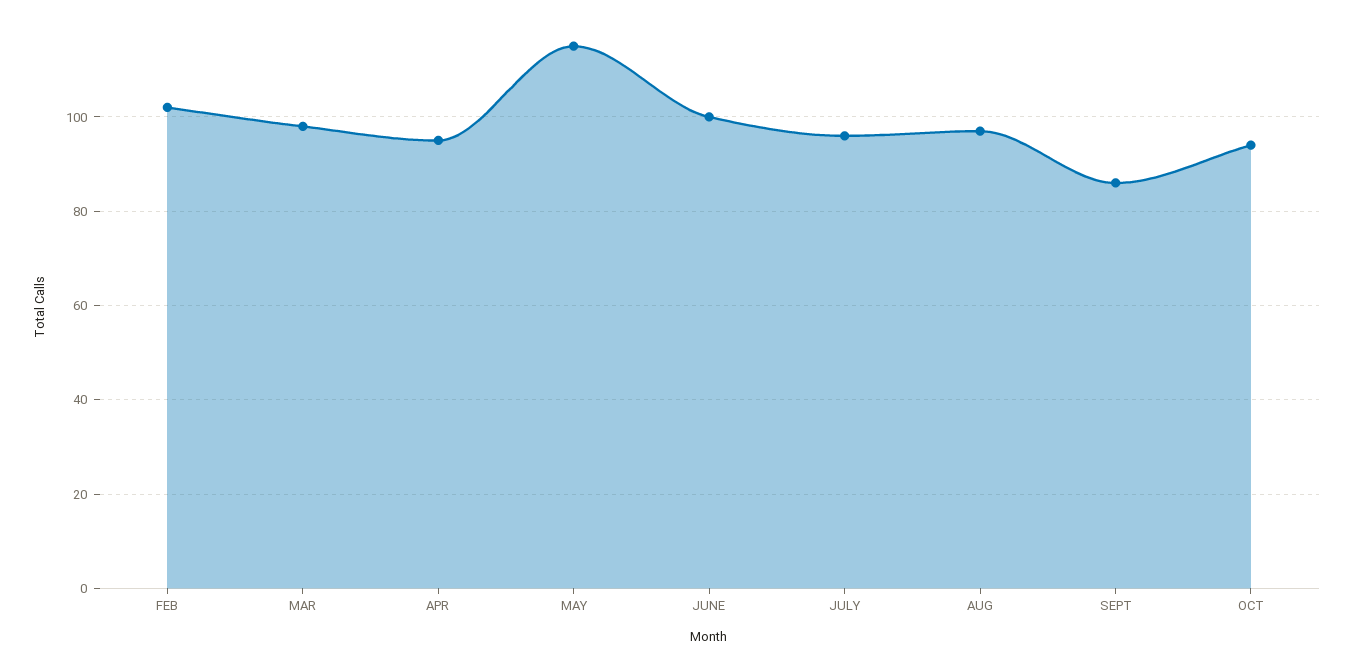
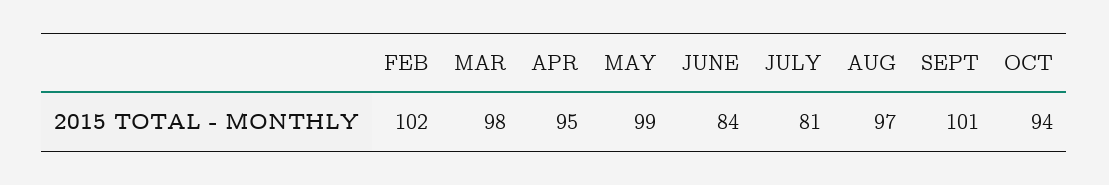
MAY: 115 -> 99
JUNE: 100 -> 84
JULY: 95 -> 81
SEPT: 85 -> 101

